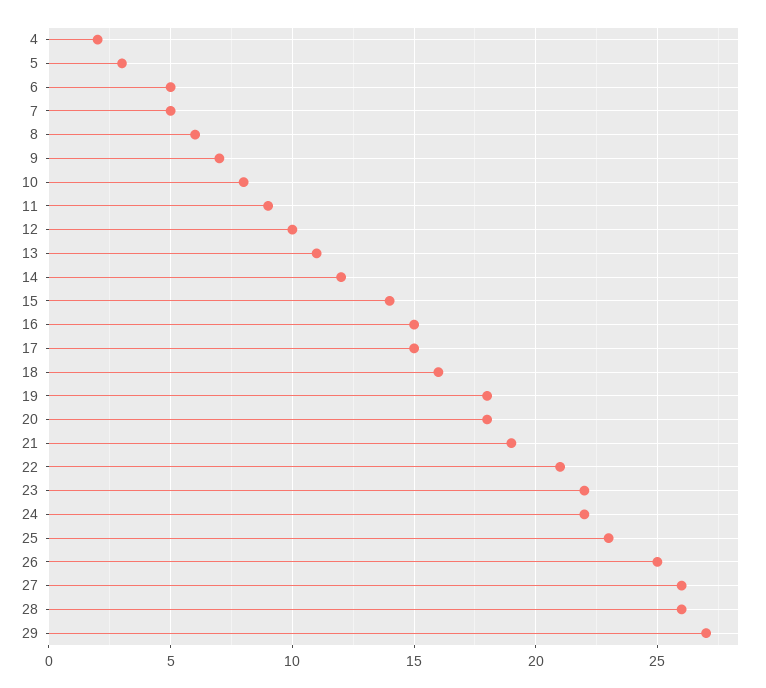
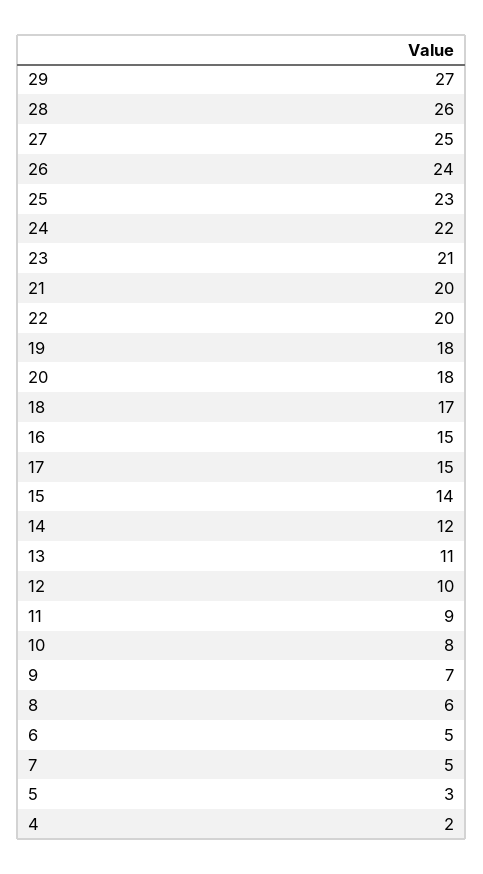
18: 16 -> 17
21: 19 -> 20
22: 21 -> 20
23: 22 -> 21
26: 25 -> 24
27: 26 -> 25

